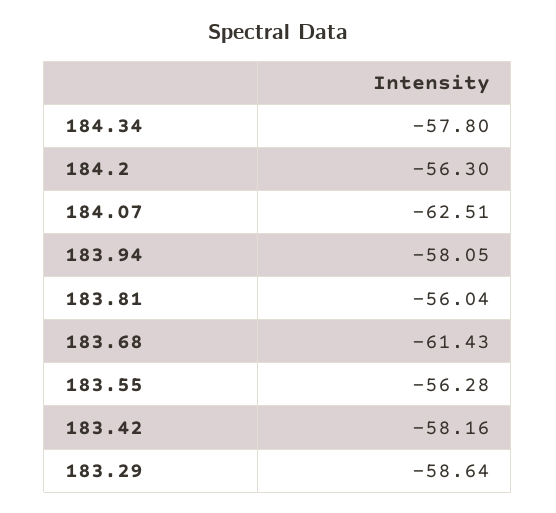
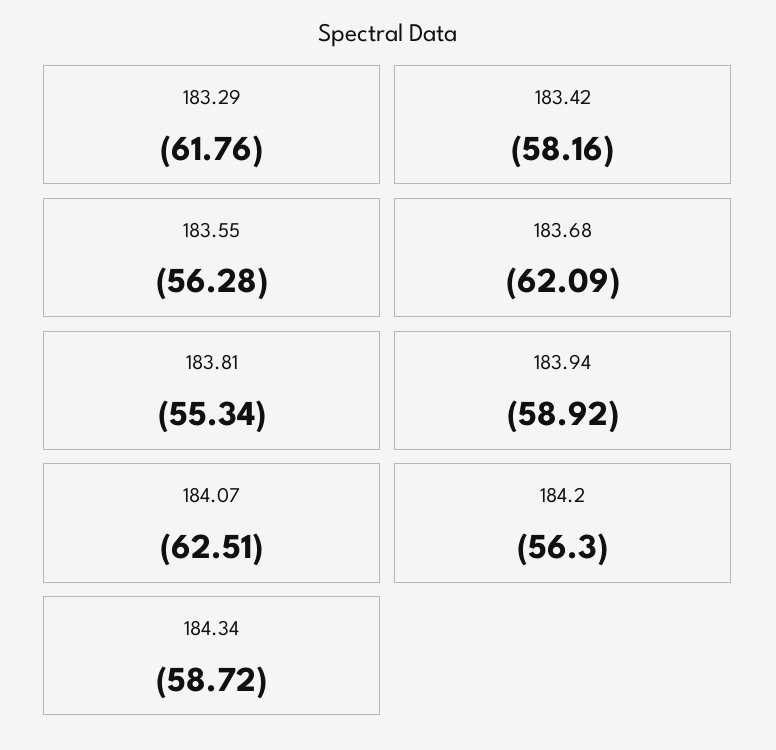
184.34: -57.8 -> -58.72
183.94: -58.05 -> -58.92
183.81: -56.04 -> -55.34
183.68: -61.43 -> -62.09
183.29: -58.64 -> -61.76

